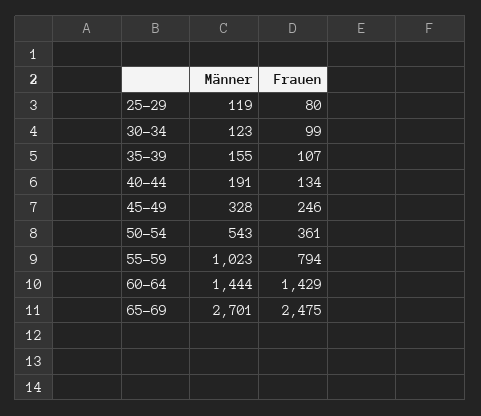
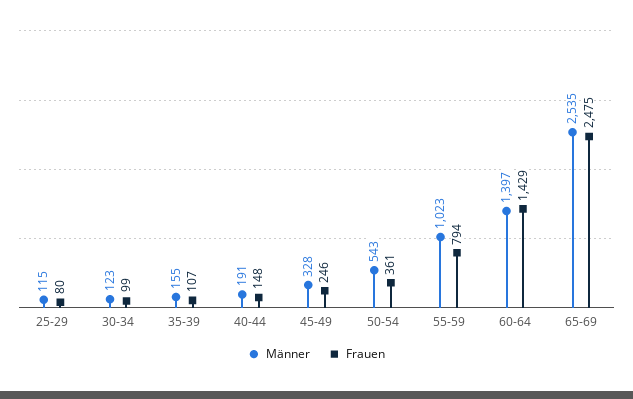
Männer, 25-29: 119 -> 115
Frauen, 40-44: 134 -> 148
Männer, 60-64: 1444 -> 1397
Männer, 65-69: 2701 -> 2535

